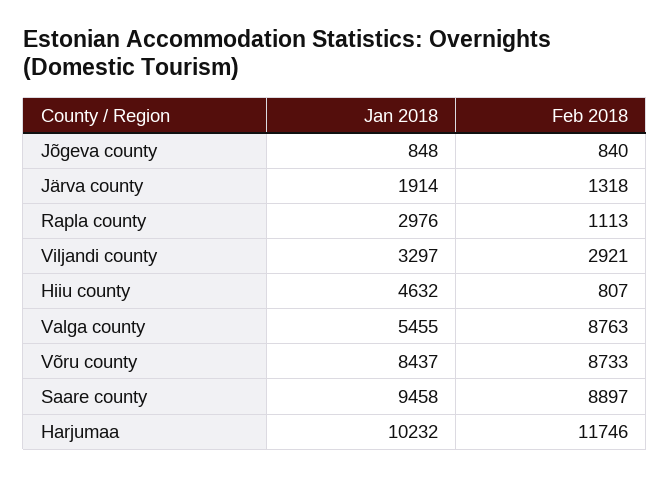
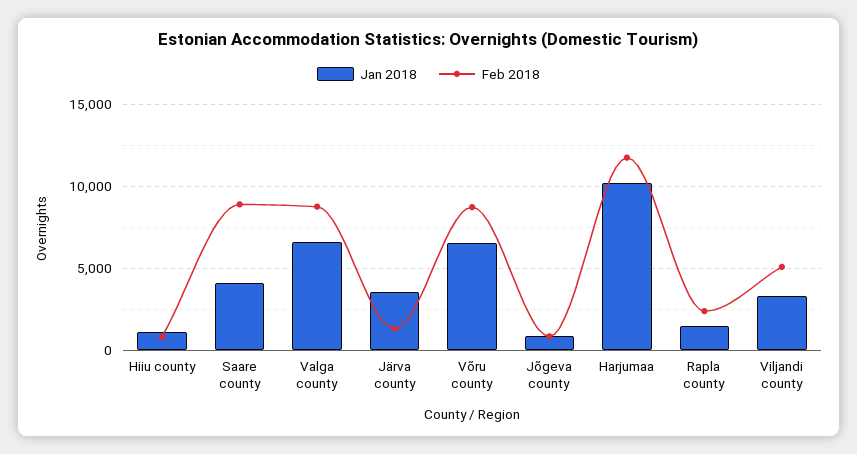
Jan 2018, Järva county: 1914 -> 3500
Jan 2018, Rapla county: 2976 -> 1500
Feb 2018, Rapla county: 1113 -> 2500
Feb 2018, Viljandi county: 2921 -> 5000
Jan 2018, Hiiu county: 4632 -> 1000
Jan 2018, Valga county: 5455 -> 6500
Jan 2018, Võru county: 8437 -> 6500
Jan 2018, Saare county: 9458 -> 4000

